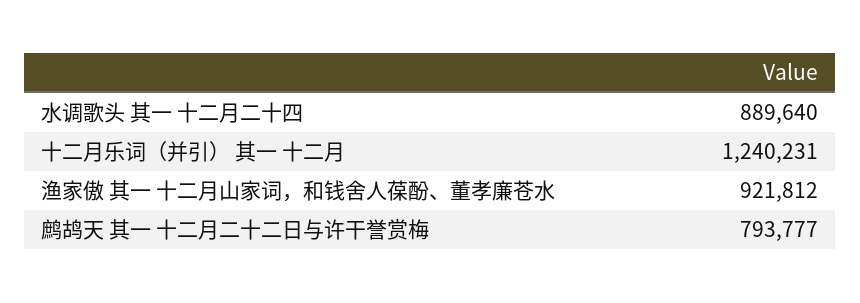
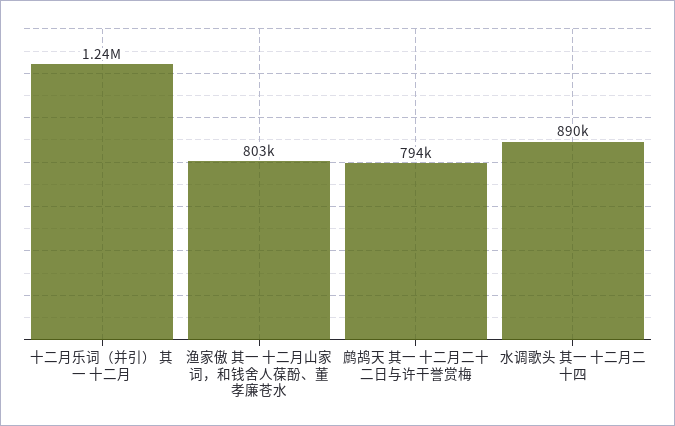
渔家傲 其一 十二月山家词，和钱舍人葆酚、董孝廉苍水: 921812 -> 803000

